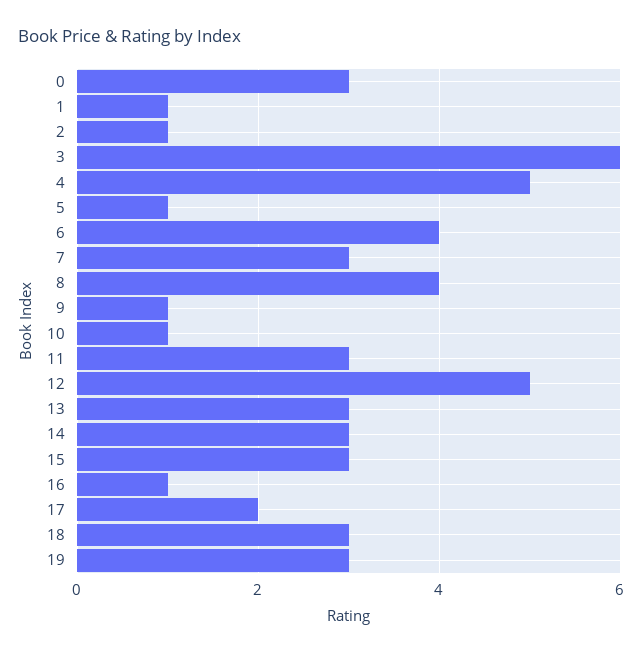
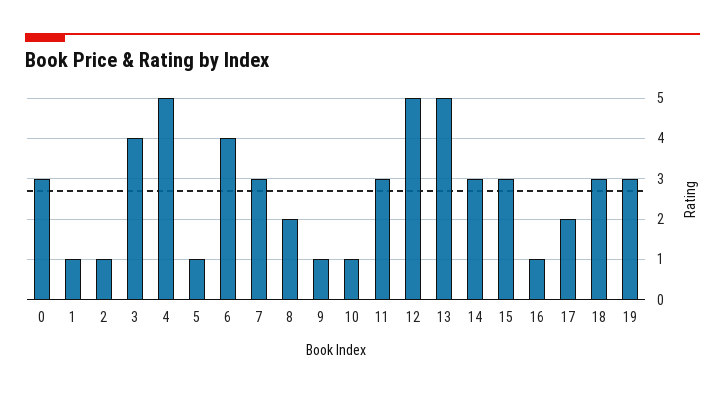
3: 6 -> 4
8: 4 -> 2
13: 3 -> 5

